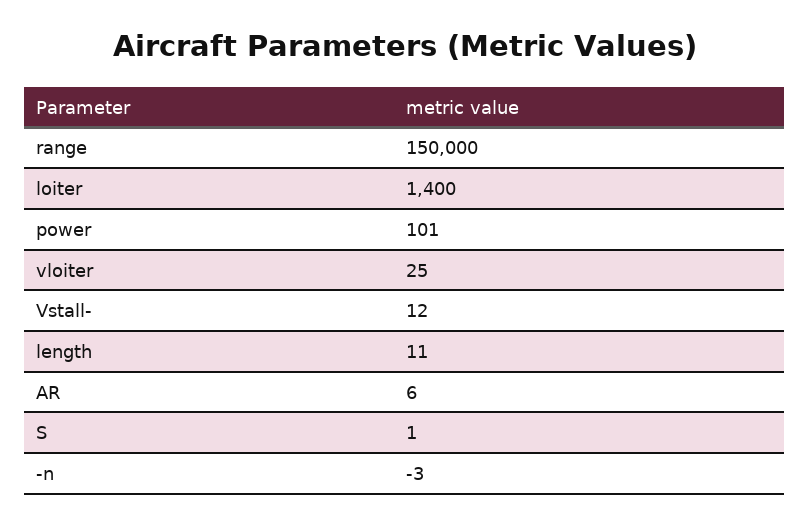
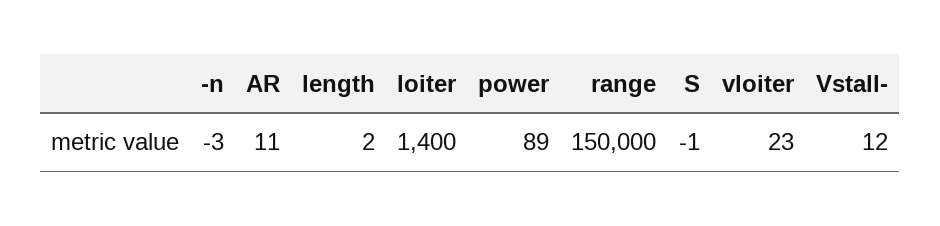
power: 101 -> 89
vloiter: 25 -> 23
length: 11 -> 2
AR: 6 -> 11
S: 1 -> -1

